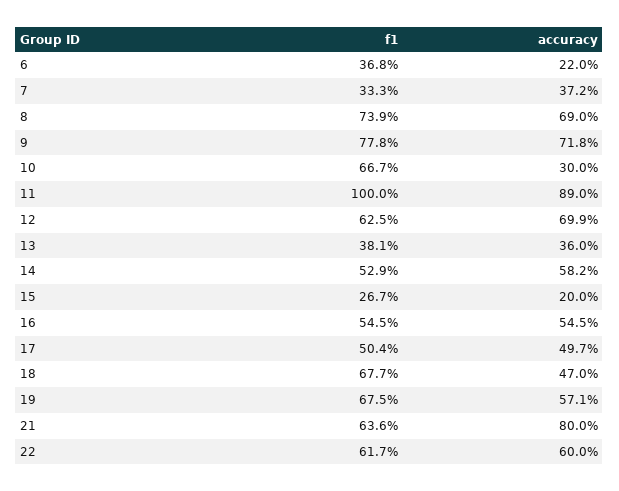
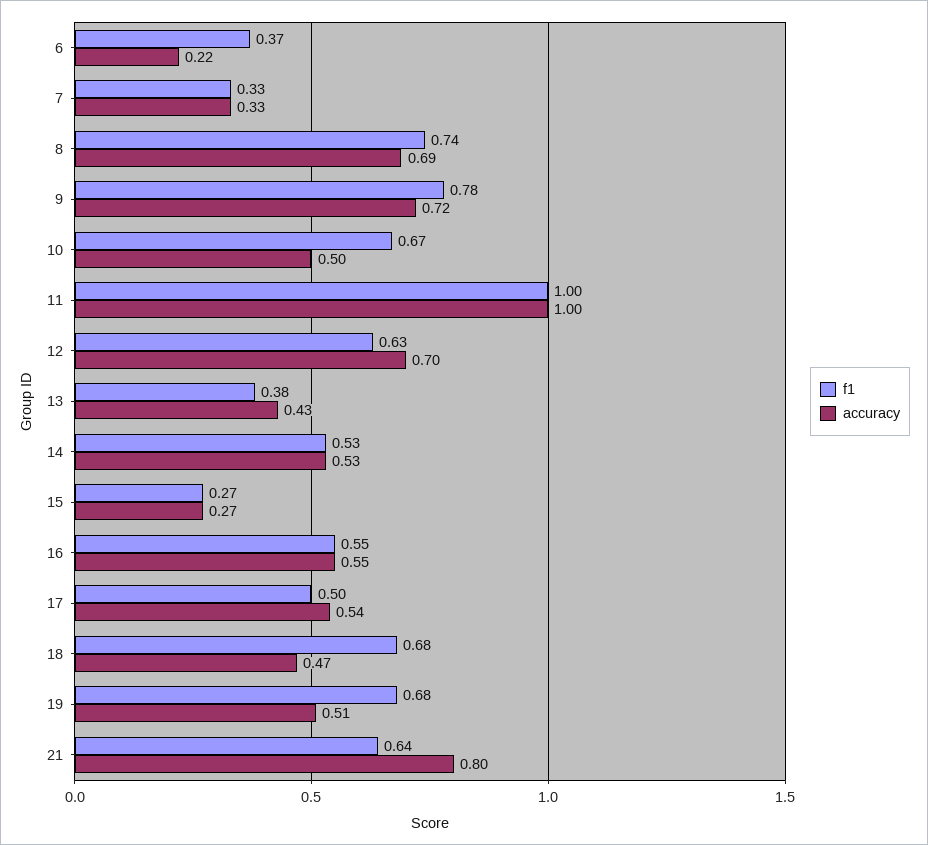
accuracy, 7: 0.372 -> 0.33
accuracy, 10: 0.3 -> 0.5
accuracy, 11: 0.89 -> 1
accuracy, 13: 0.36 -> 0.43
accuracy, 14: 0.582 -> 0.53
accuracy, 15: 0.2 -> 0.27
accuracy, 17: 0.497 -> 0.54
accuracy, 19: 0.571 -> 0.51
f1, 22: 0.617 -> none
accuracy, 22: 0.6 -> none

